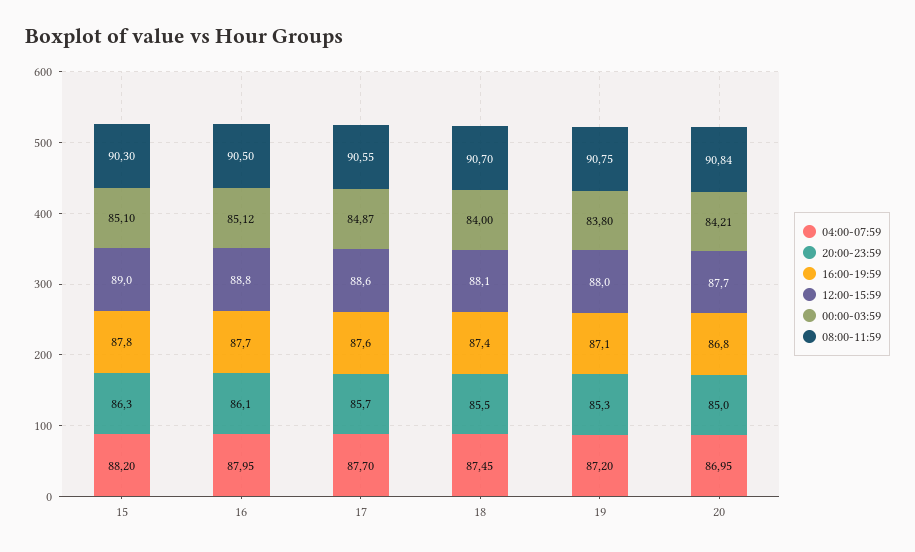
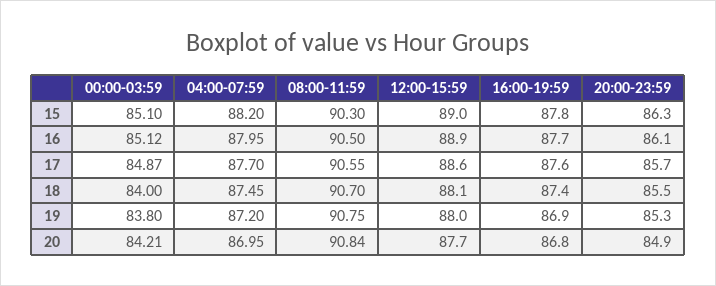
12:00-15:59, 16: 88.8 -> 88.9
16:00-19:59, 19: 87.1 -> 86.9
20:00-23:59, 20: 85 -> 84.9

